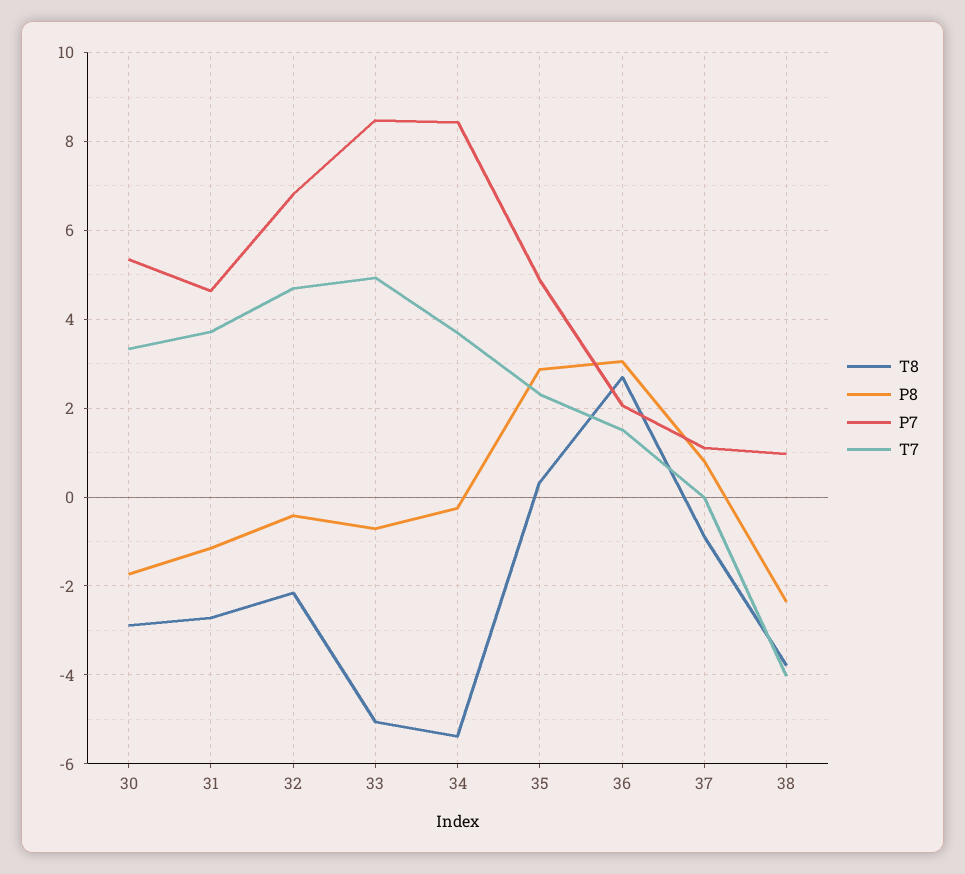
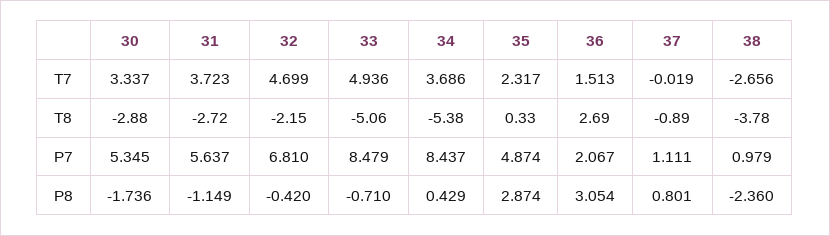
P7, 31: 4.6 -> 5.637
P8, 34: -0.2 -> 0.429
T7, 38: -4 -> -2.656

